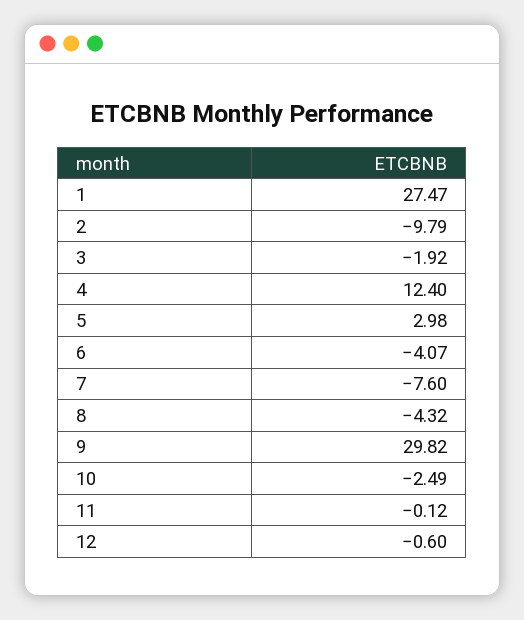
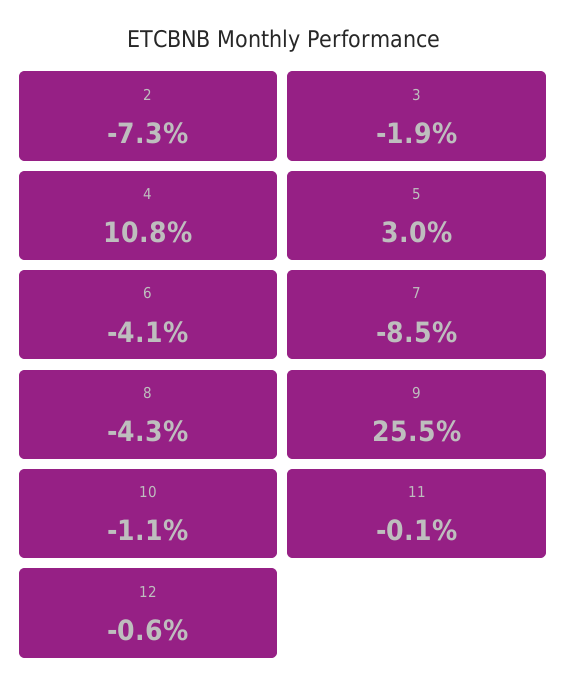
1: 27.47 -> none
2: -9.79 -> -7.3
4: 12.4 -> 10.8
7: -7.6 -> -8.5
9: 29.82 -> 25.5
10: -2.49 -> -1.1

